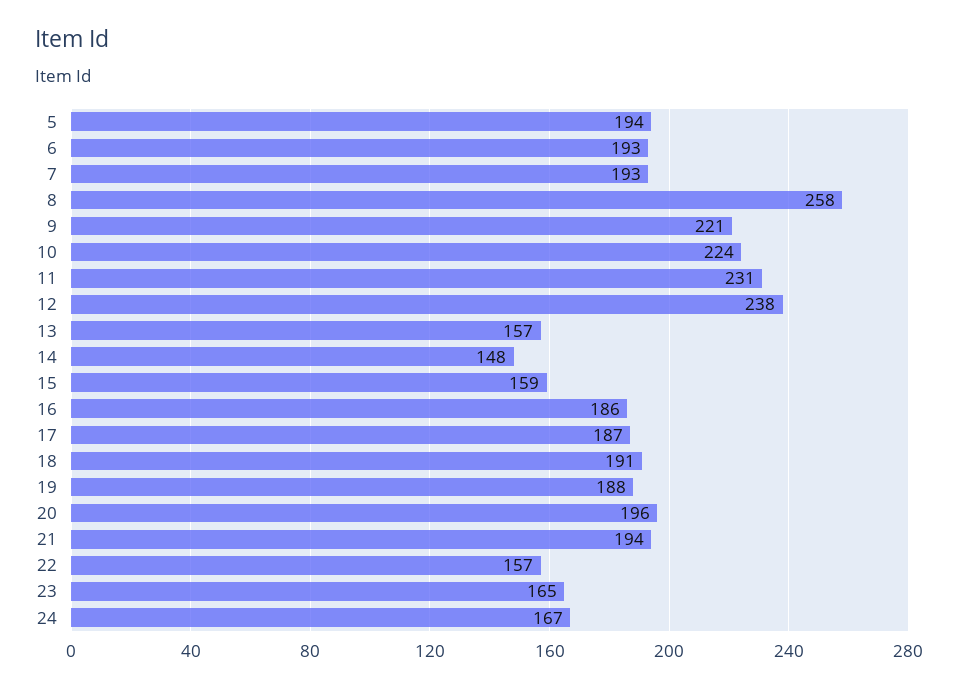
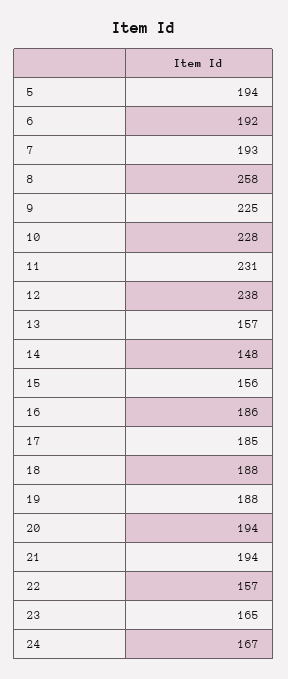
6: 193 -> 192
9: 221 -> 225
10: 224 -> 228
15: 159 -> 156
17: 187 -> 185
18: 191 -> 188
20: 196 -> 194

